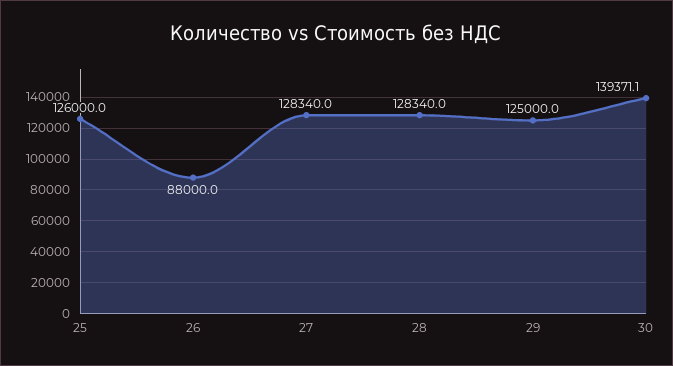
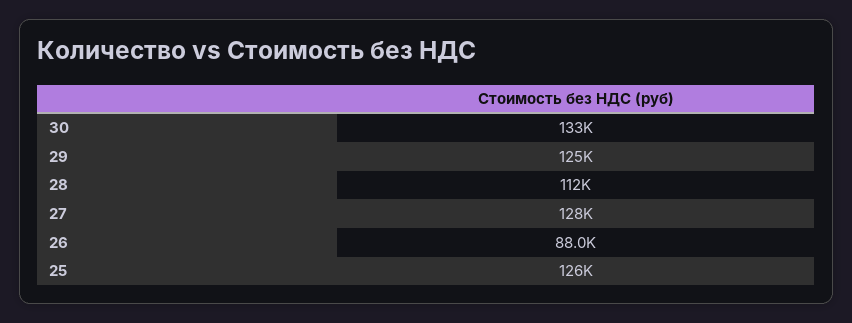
28: 128340 -> 112000
30: 139371.1 -> 133000

